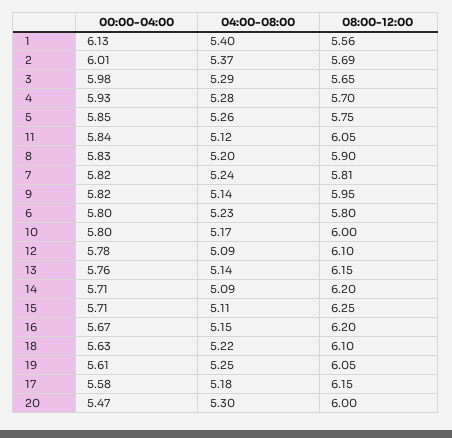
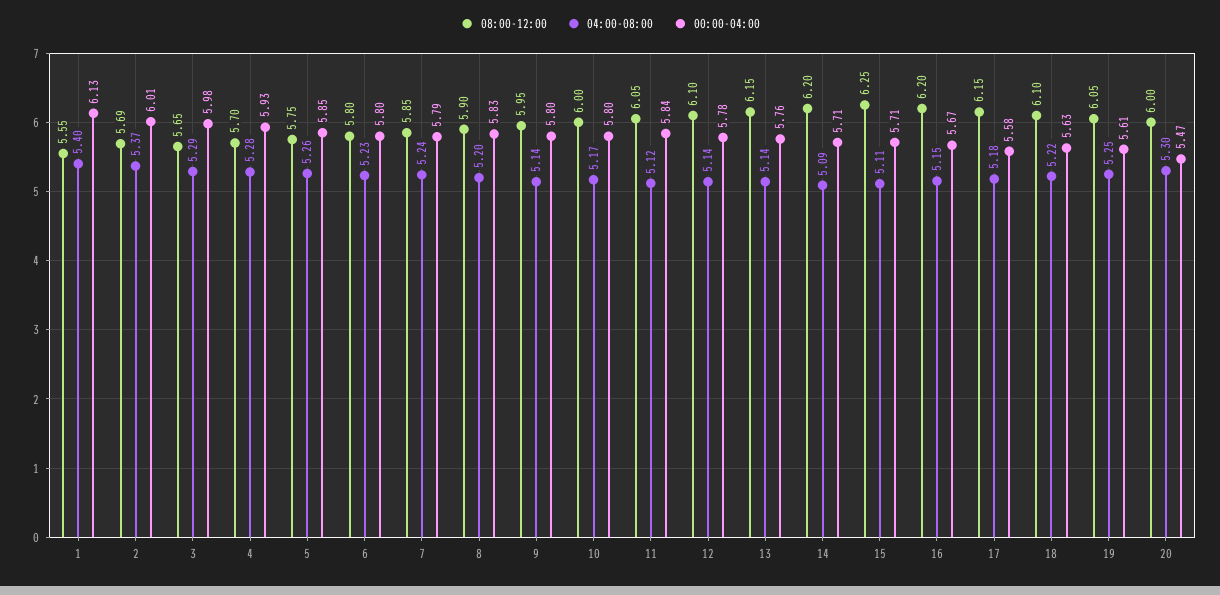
08:00-12:00, 1: 5.56 -> 5.55
00:00-04:00, 7: 5.82 -> 5.79
08:00-12:00, 7: 5.81 -> 5.85
00:00-04:00, 9: 5.82 -> 5.8
04:00-08:00, 12: 5.09 -> 5.14

